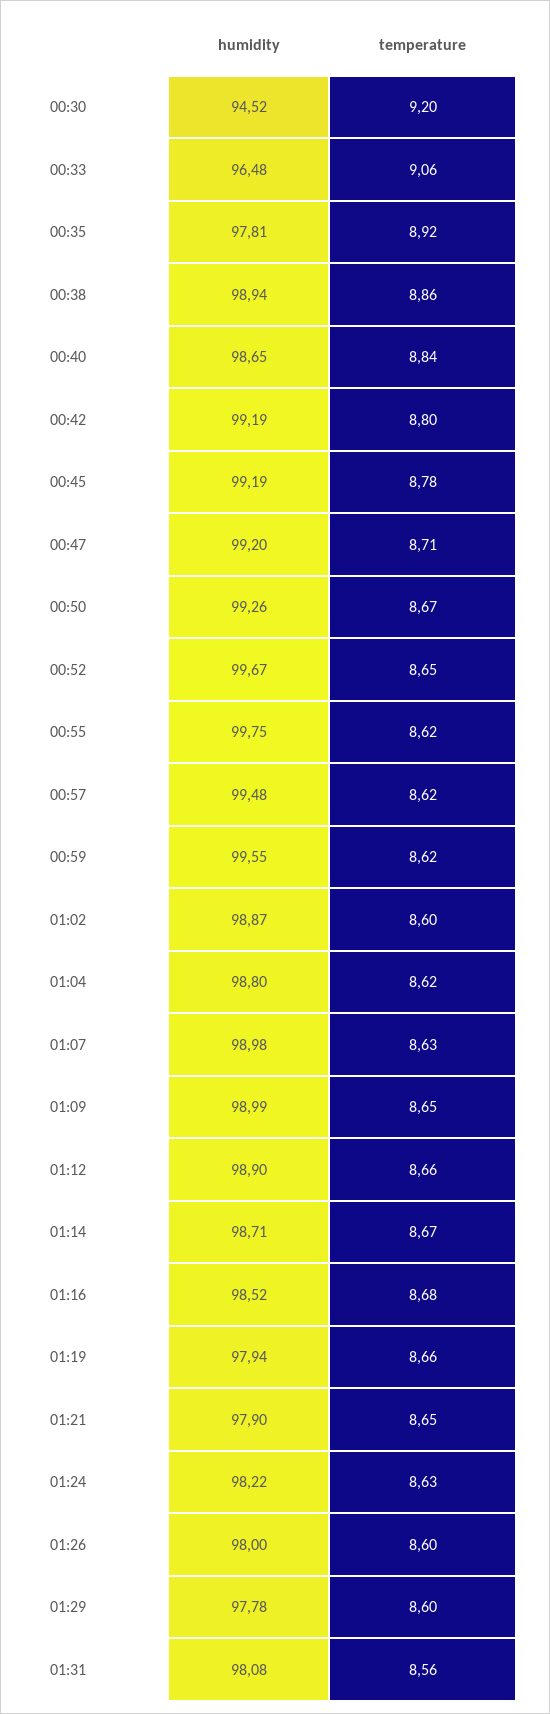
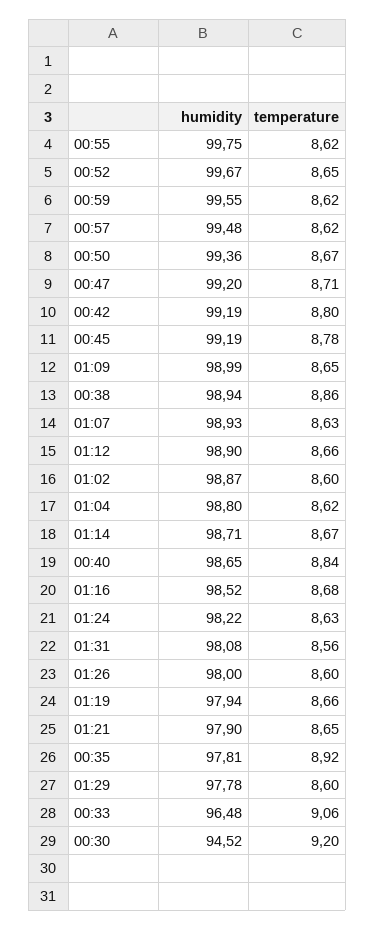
humidity, 00:50: 99.26 -> 99.36
humidity, 01:07: 98.98 -> 98.93

